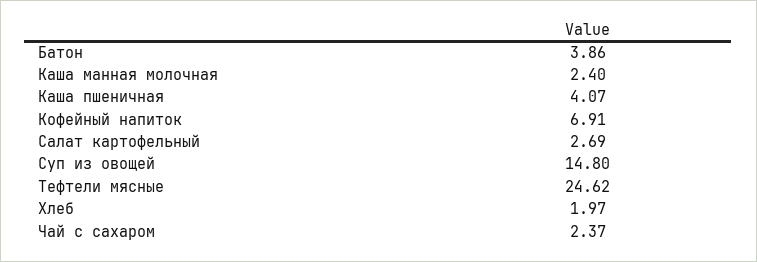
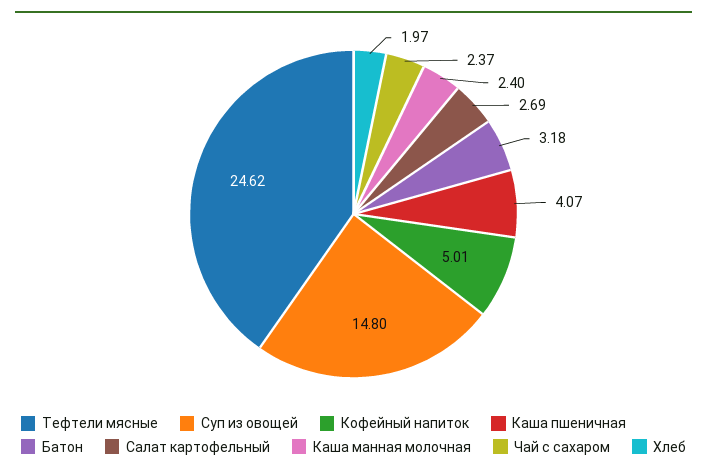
Батон: 3.86 -> 3.18
Кофейный напиток: 6.91 -> 5.01

